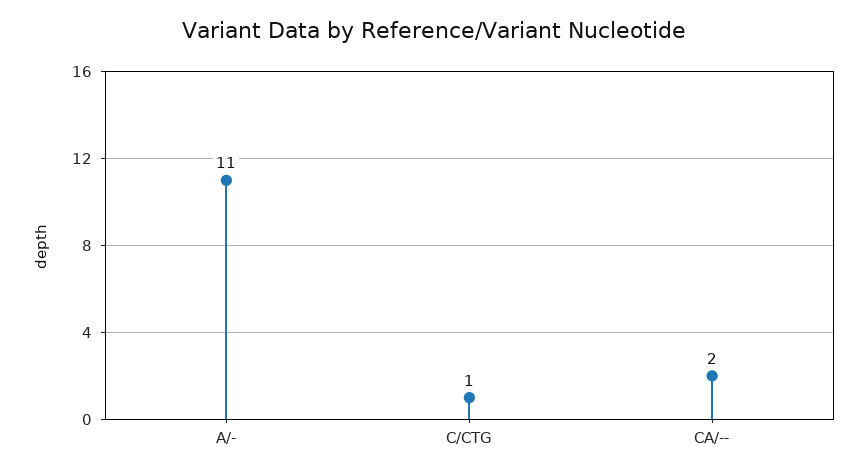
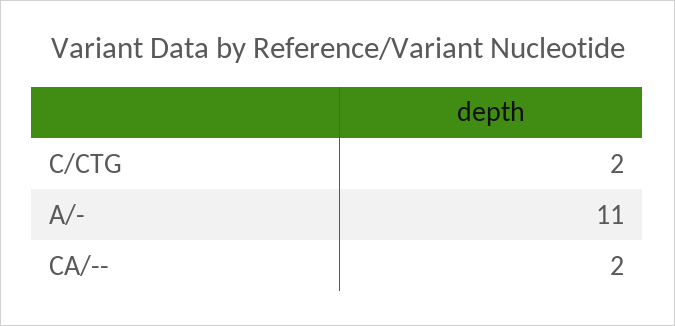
C/CTG: 1 -> 2

